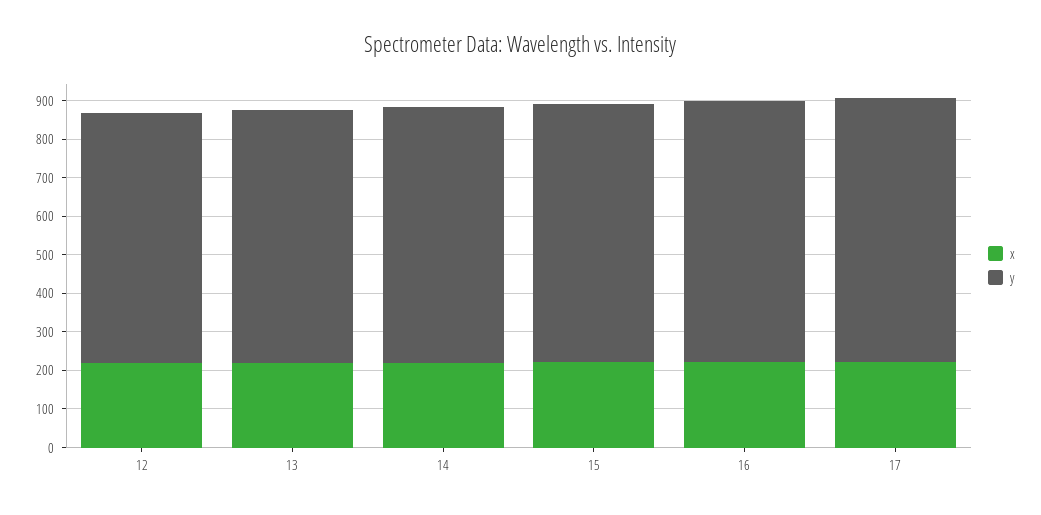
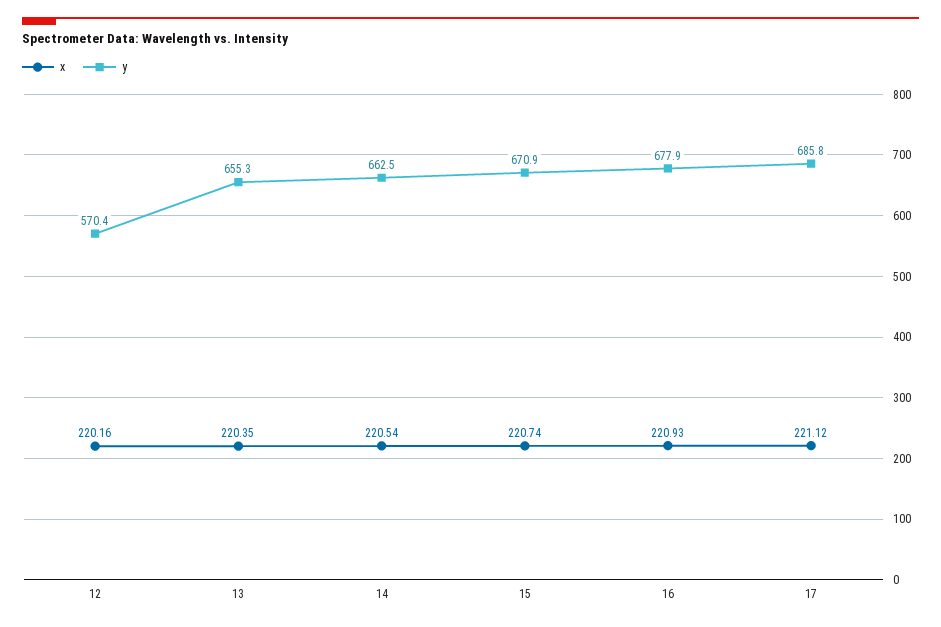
y, 12: 650 -> 570.4

